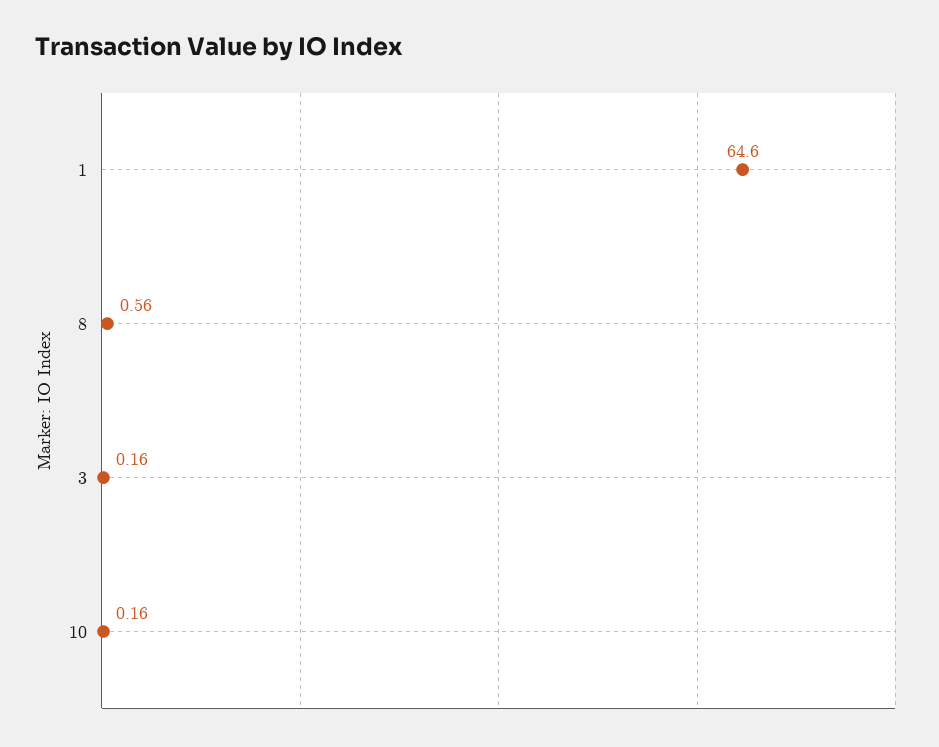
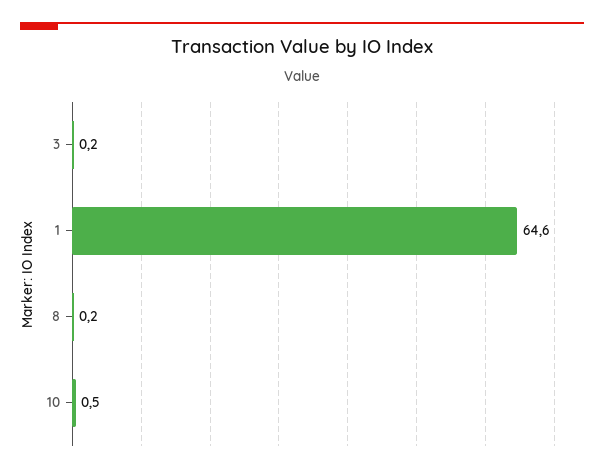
8: 0.56 -> 0.2
10: 0.16 -> 0.5

